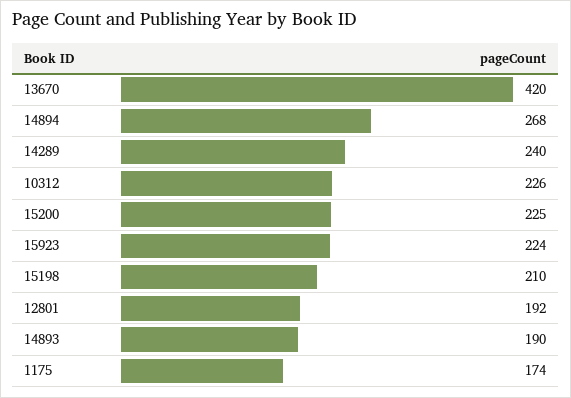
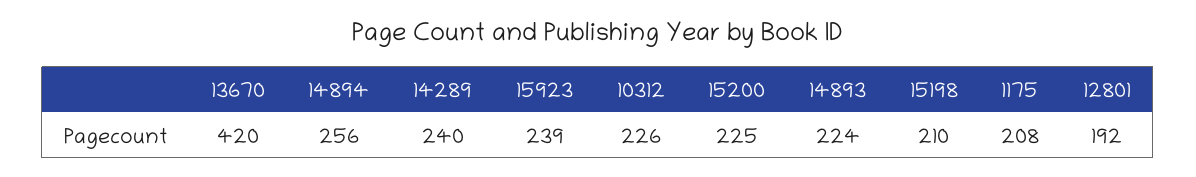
14894: 268 -> 256
15923: 224 -> 239
14893: 190 -> 224
1175: 174 -> 208

